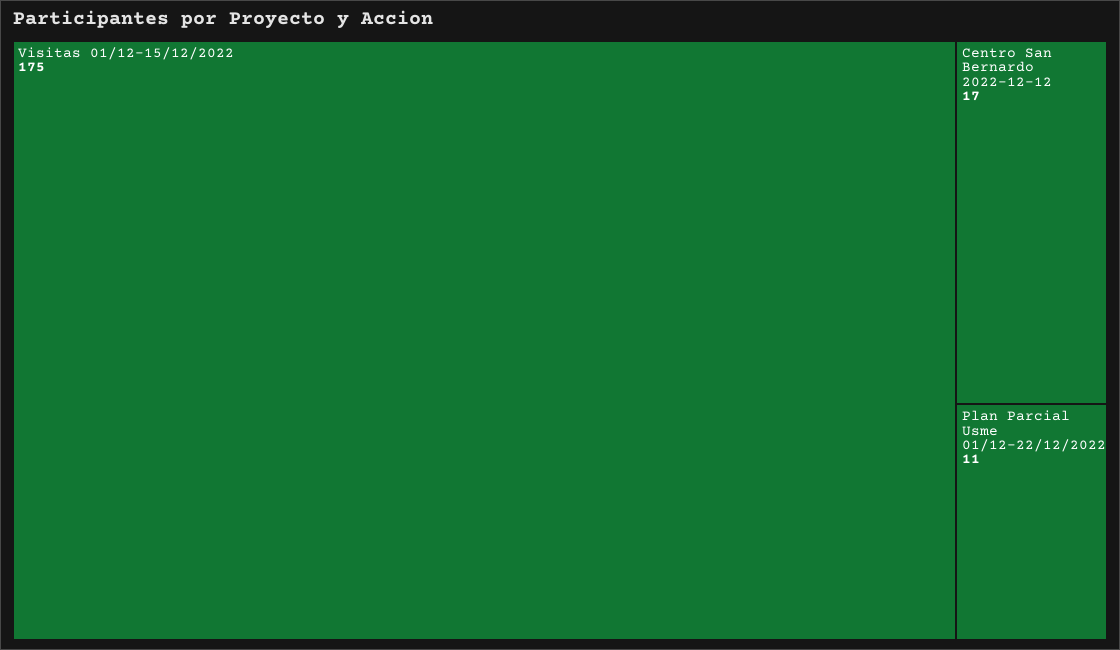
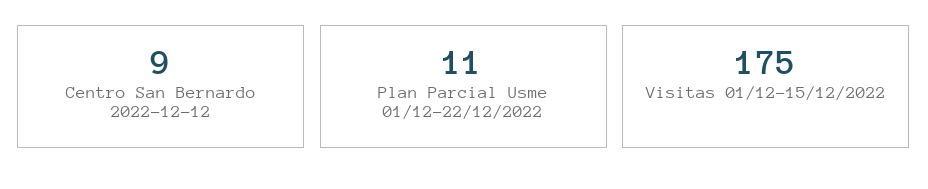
Centro San Bernardo 2022-12-12: 17 -> 9

